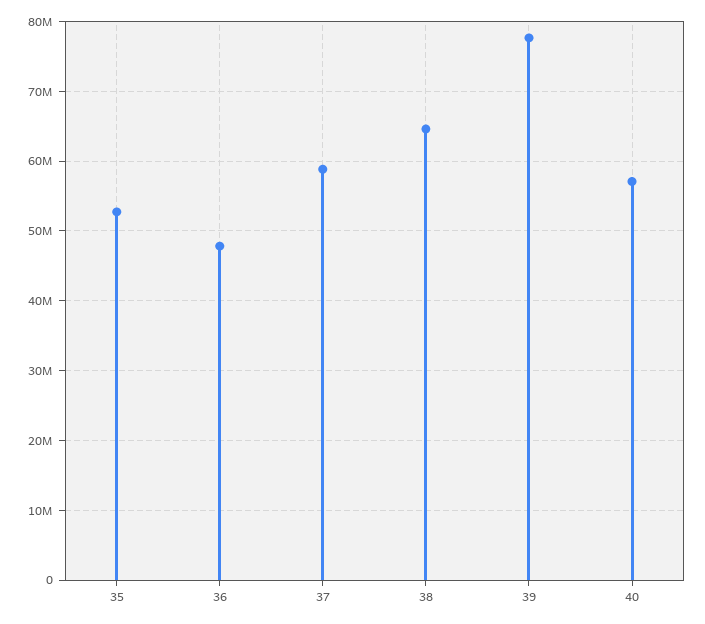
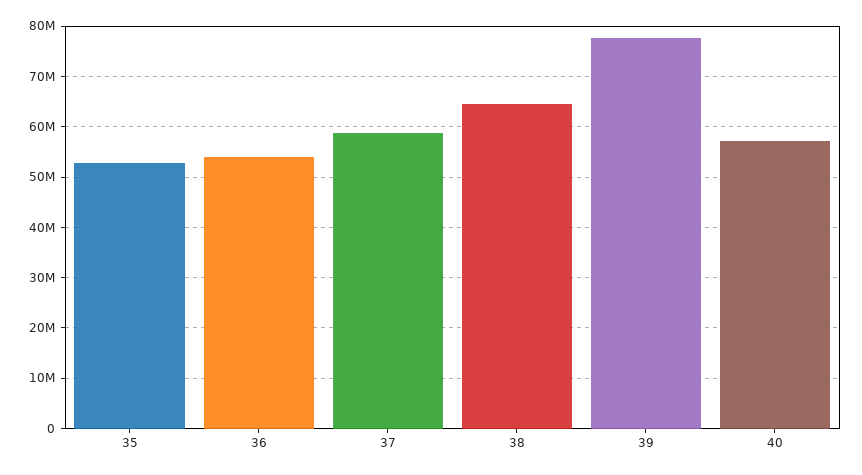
36: 48000000 -> 54000000

